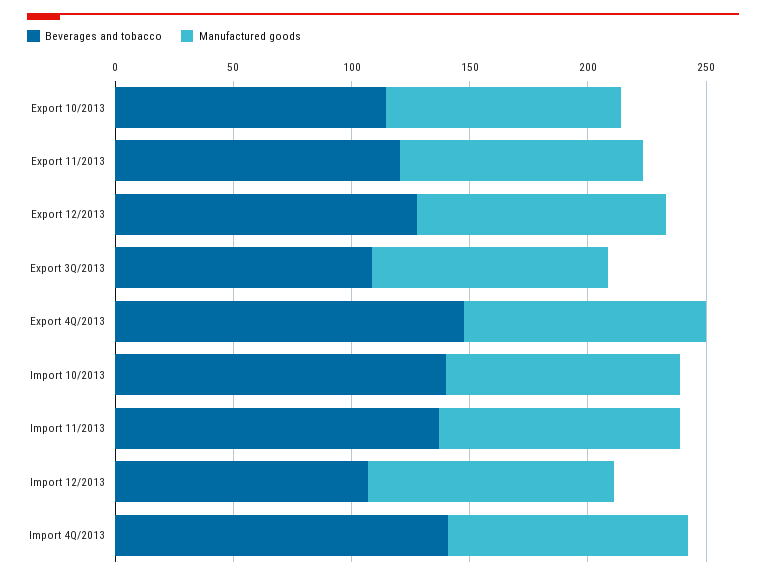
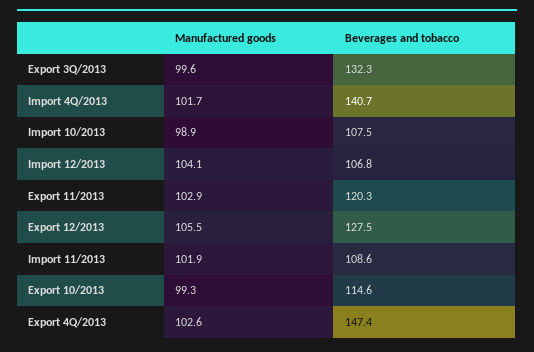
Beverages and tobacco, Export 3Q/2013: 110 -> 132.3
Beverages and tobacco, Import 10/2013: 140 -> 107.5
Beverages and tobacco, Import 11/2013: 140 -> 108.6

